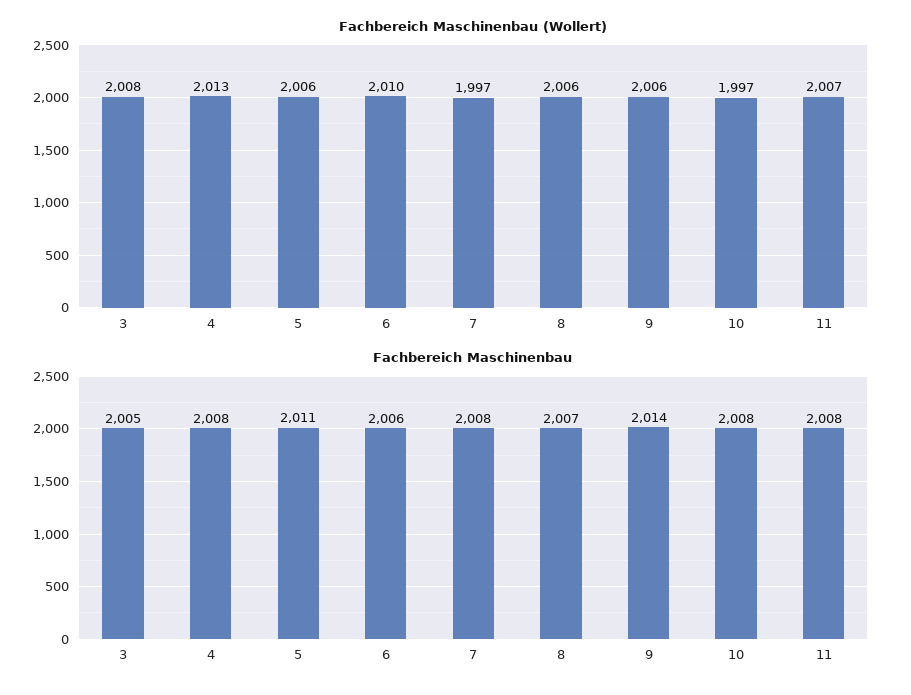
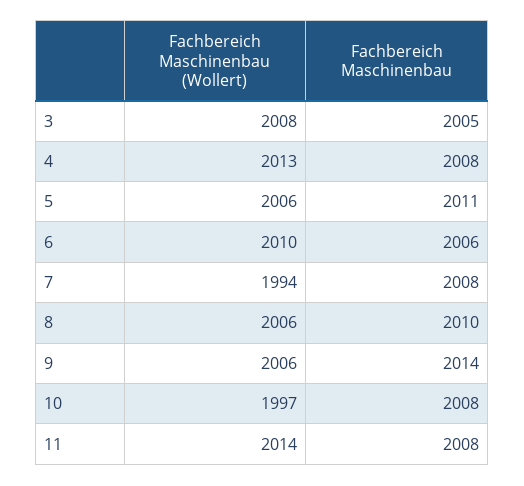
Fachbereich Maschinenbau (Wollert), 7: 1997 -> 1994
Fachbereich Maschinenbau (Wollert), 11: 2007 -> 2014
Fachbereich Maschinenbau, 8: 2007 -> 2010

